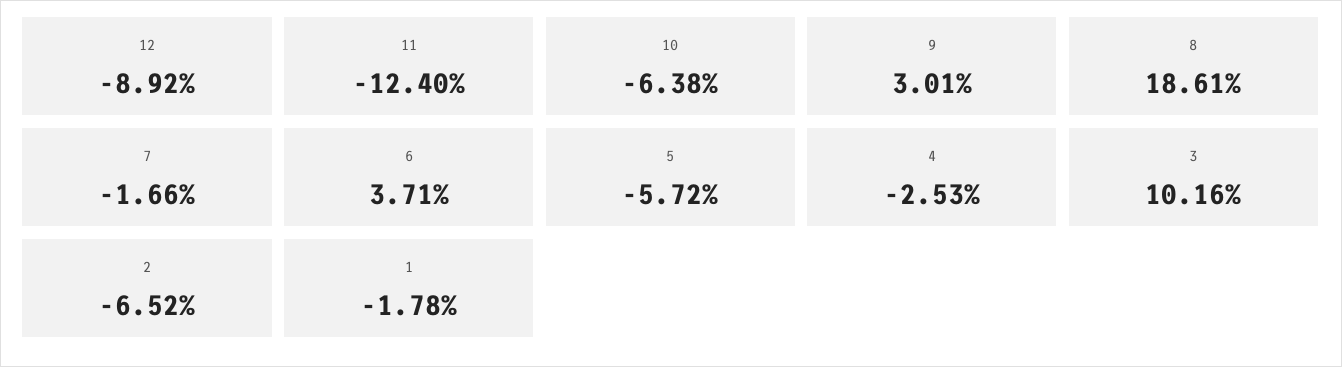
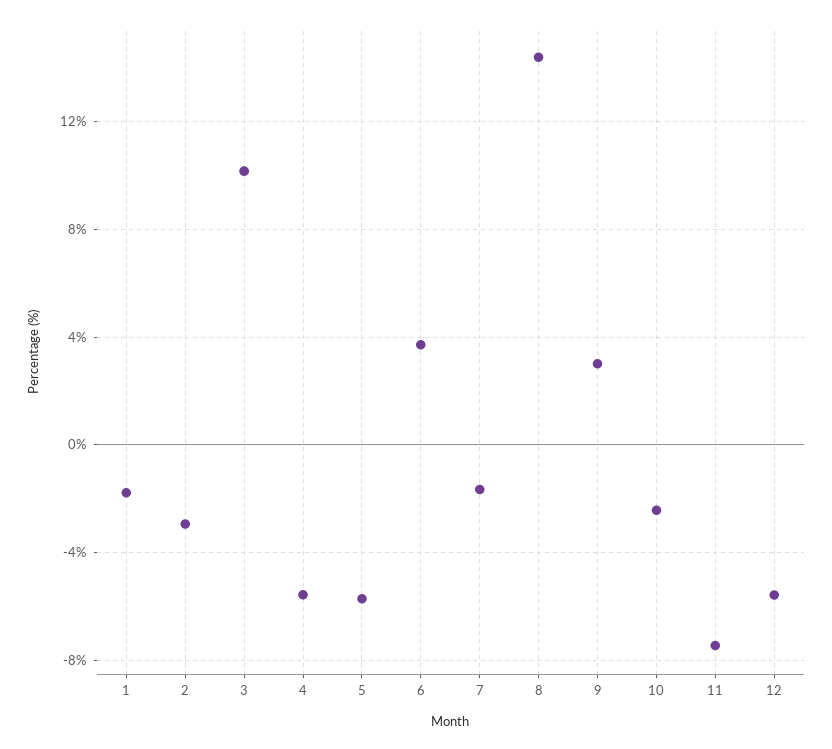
12: -8.92 -> -5.5
11: -12.4 -> -7.5
10: -6.38 -> -2.5
8: 18.61 -> 14.5
4: -2.53 -> -5.5
2: -6.52 -> -3

